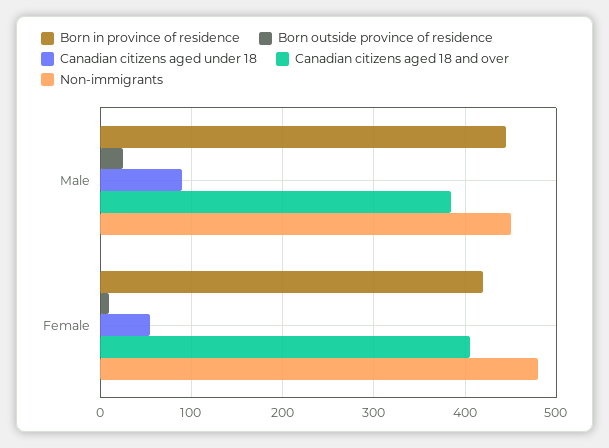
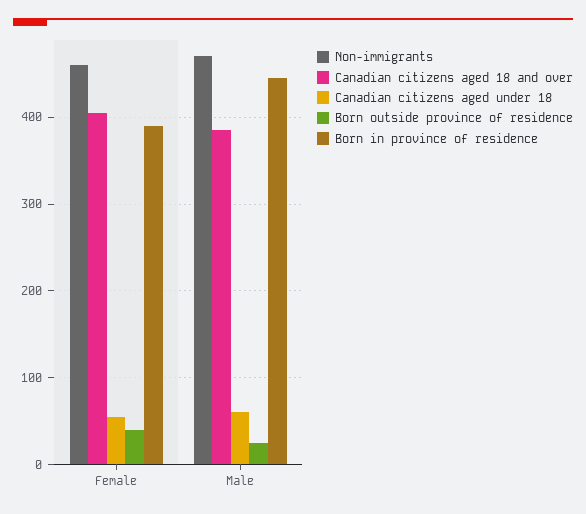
Canadian citizens aged under 18, Male: 90 -> 60
Non-immigrants, Male: 450 -> 470
Born in province of residence, Female: 420 -> 390
Born outside province of residence, Female: 10 -> 40
Non-immigrants, Female: 480 -> 460

